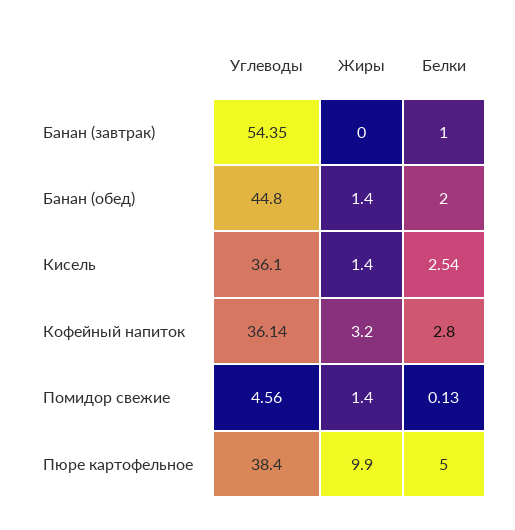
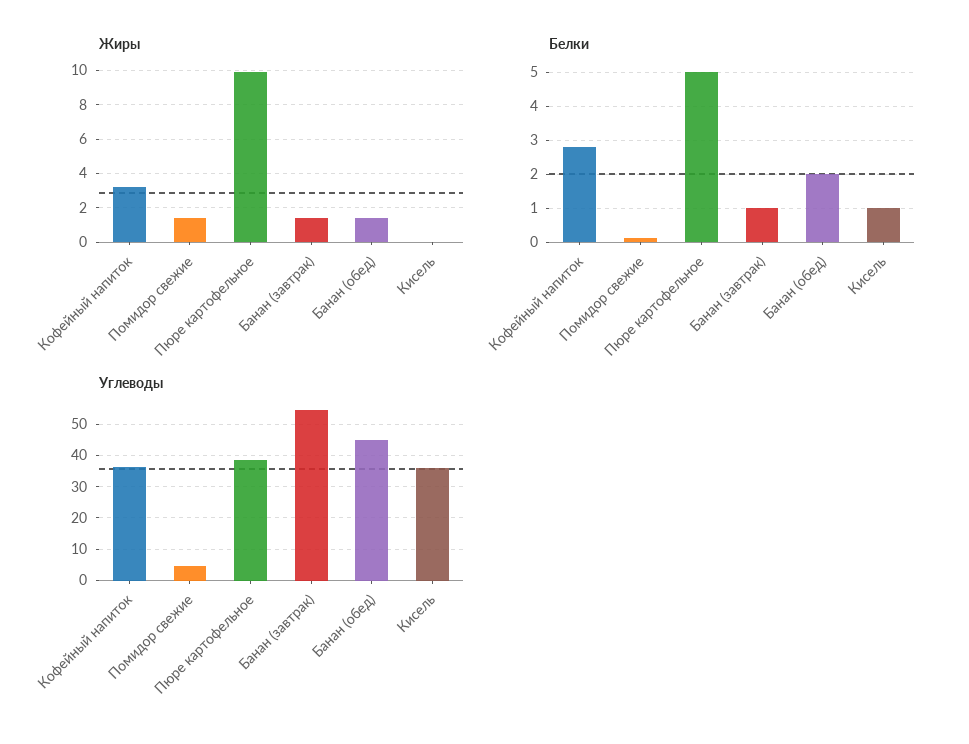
Жиры, Банан (завтрак): 0 -> 1.5
Жиры, Кисель: 1.4 -> 0
Белки, Кисель: 2.54 -> 1

